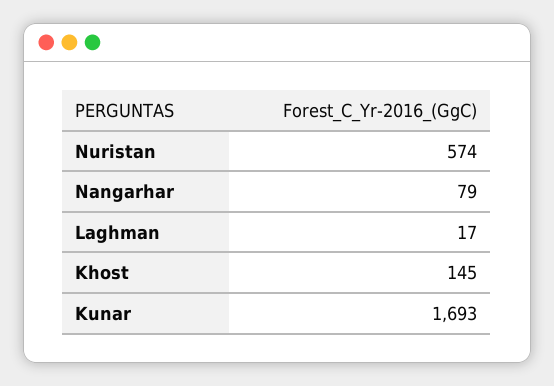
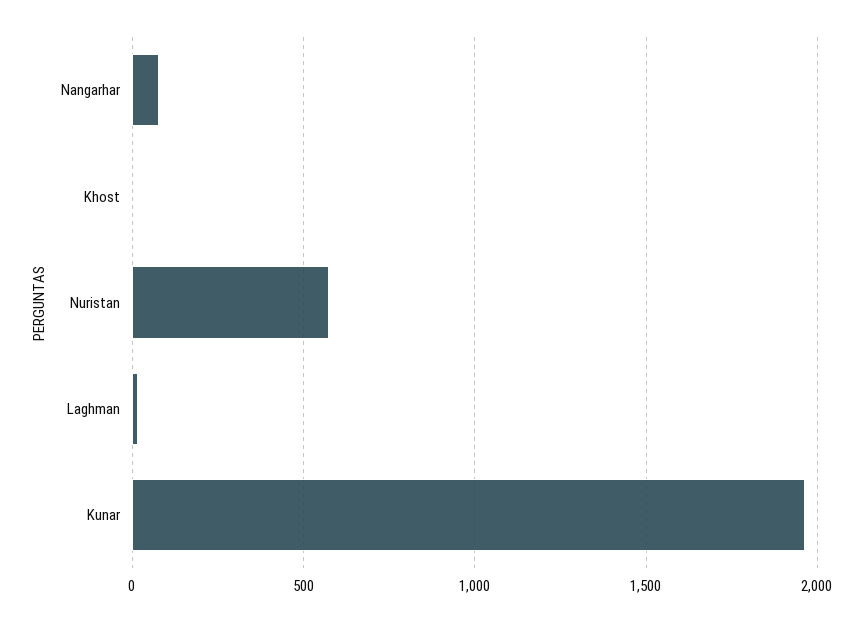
Khost: 145 -> 0
Kunar: 1693 -> 1950

